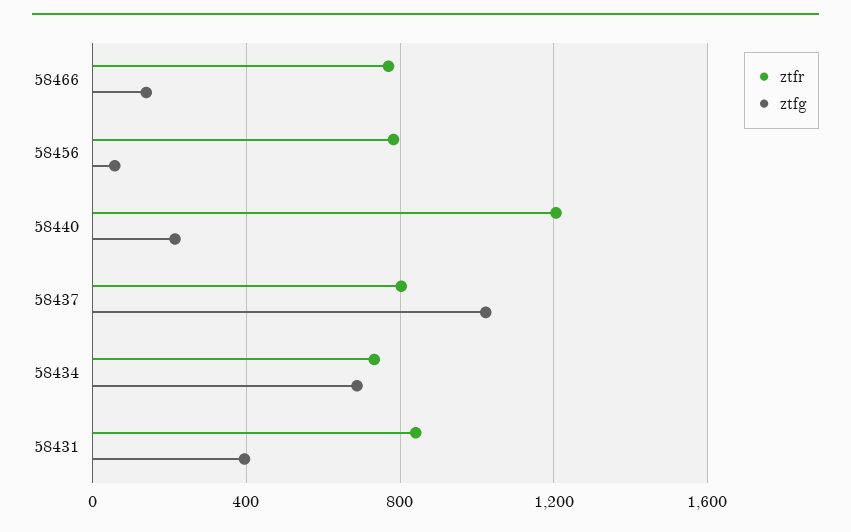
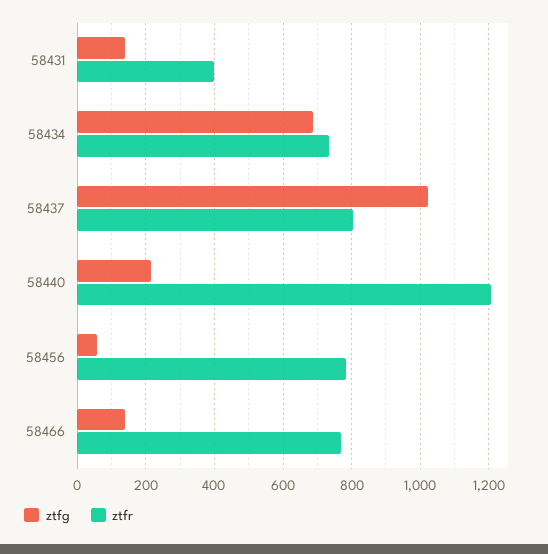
ztfr, 58431: 850 -> 400
ztfg, 58431: 400 -> 140

